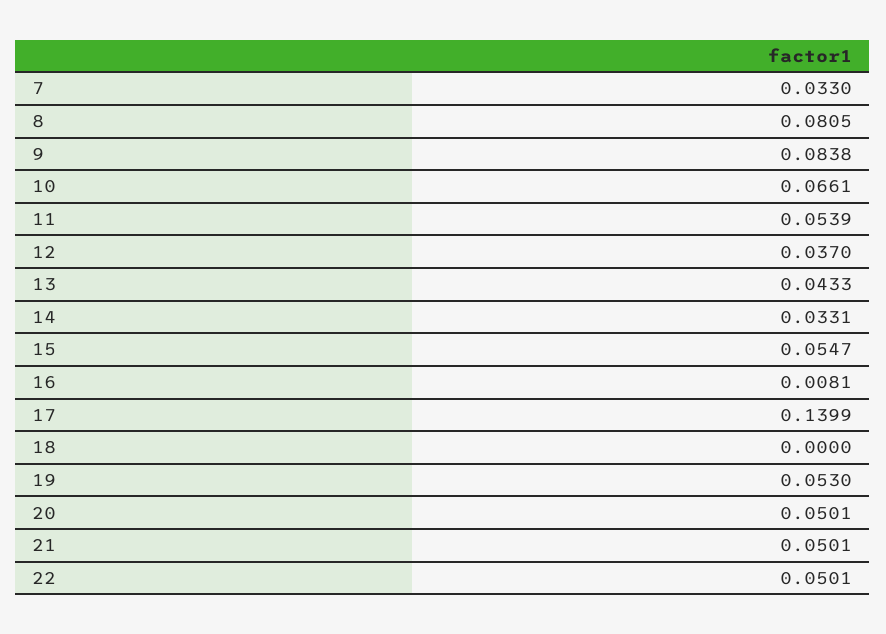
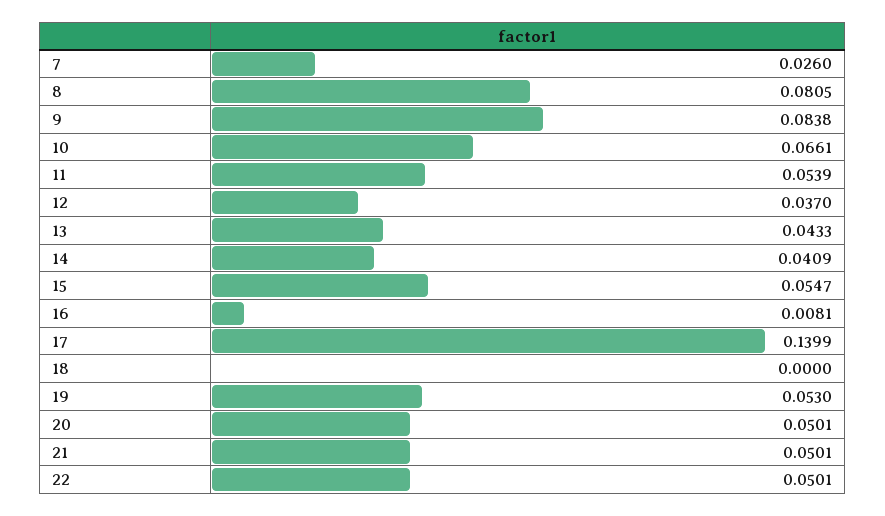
7: 0.033 -> 0.026
14: 0.0331 -> 0.0409

